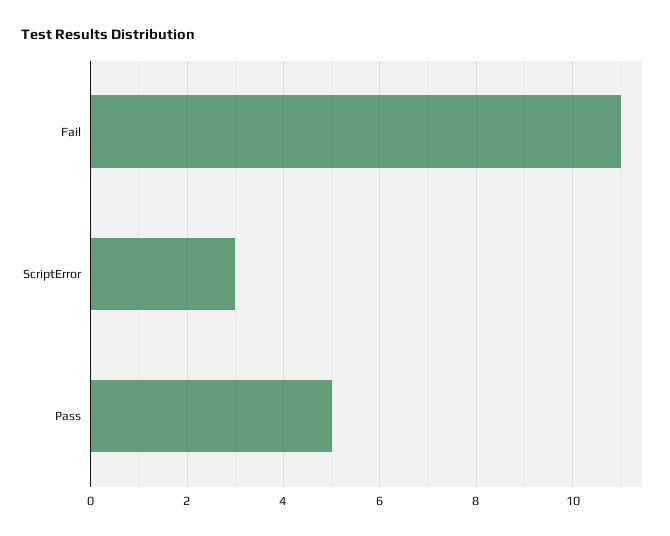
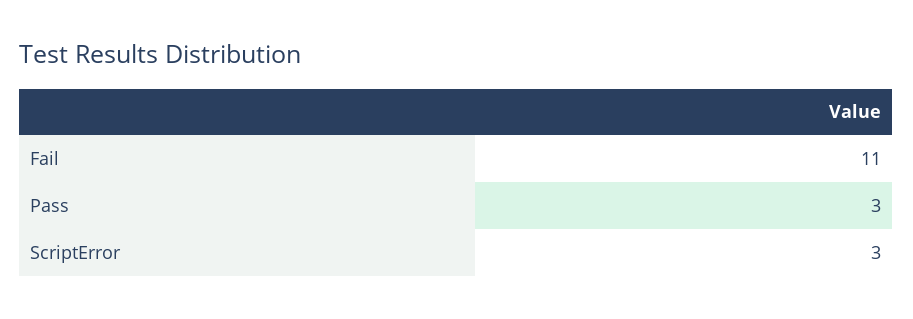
Pass: 5 -> 3

